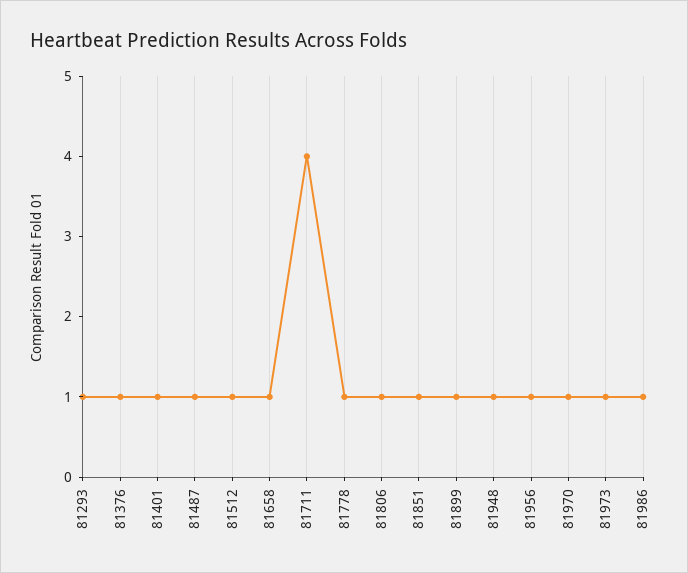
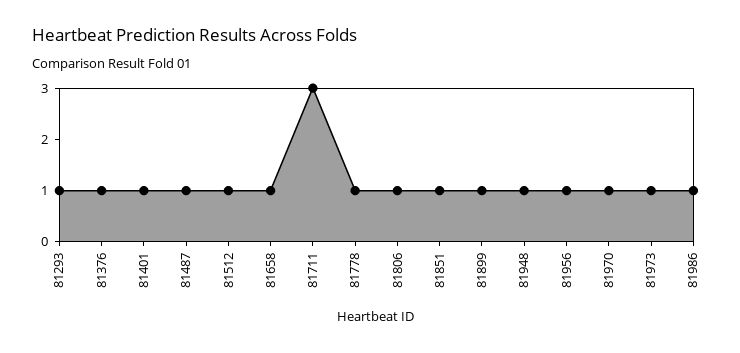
81711: 4 -> 3

